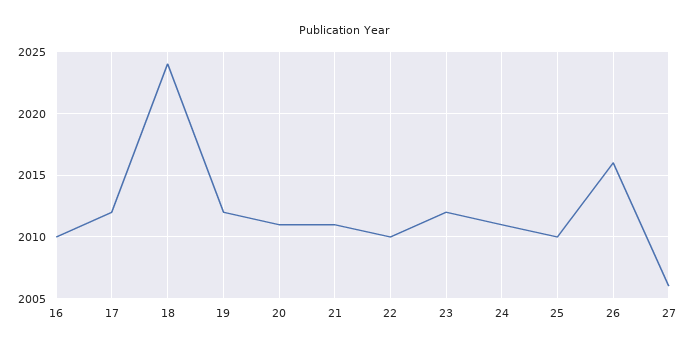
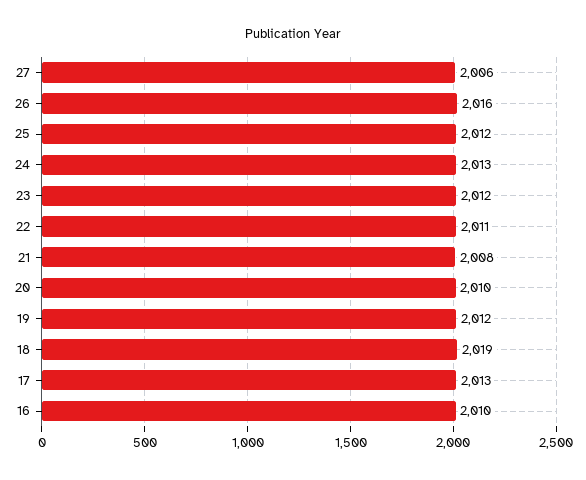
17: 2012 -> 2013
18: 2024 -> 2019
20: 2011 -> 2010
21: 2011 -> 2008
22: 2010 -> 2011
24: 2011 -> 2013
25: 2010 -> 2012

